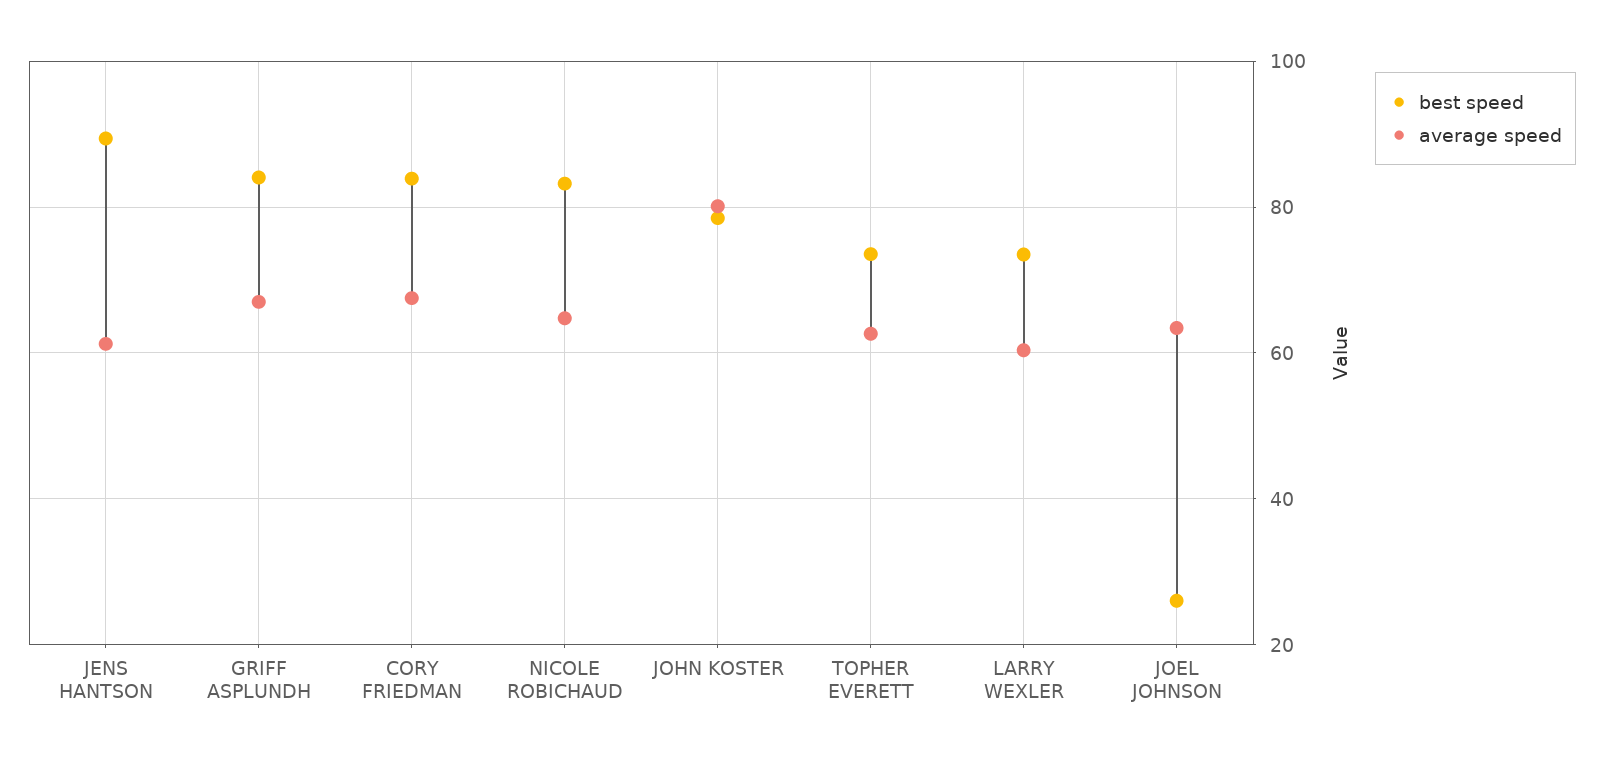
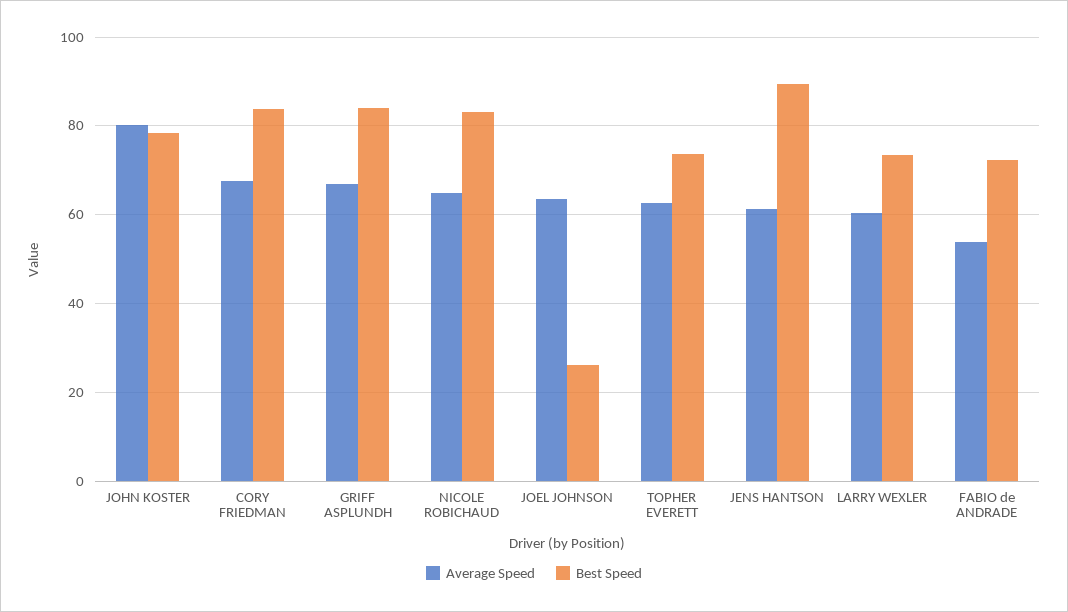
average speed, FABIO de ANDRADE: none -> 54
best speed, FABIO de ANDRADE: none -> 72

